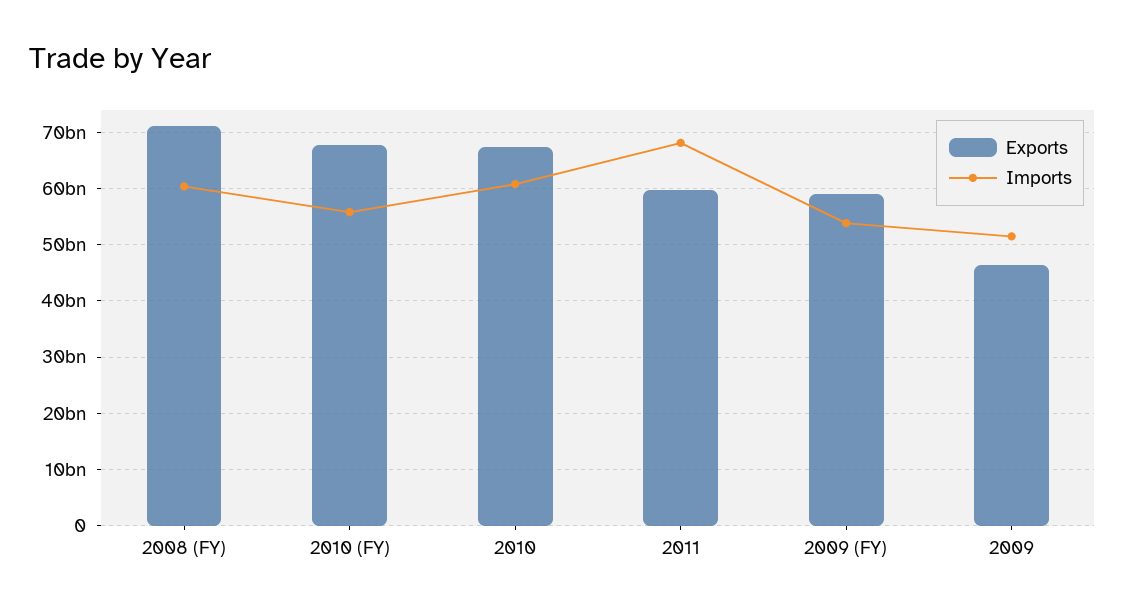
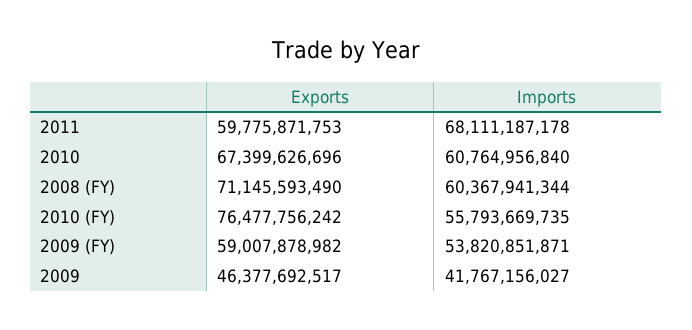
Exports, 2010 (FY): 68000000000 -> 76477756242
Imports, 2009: 52000000000 -> 41767156027

